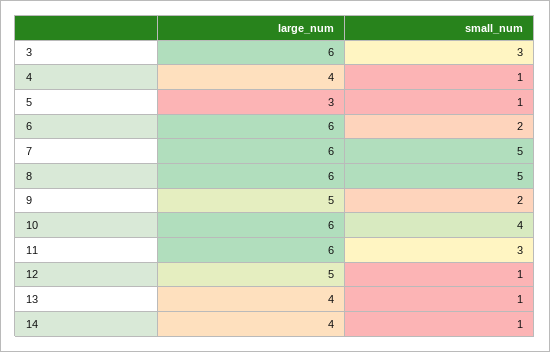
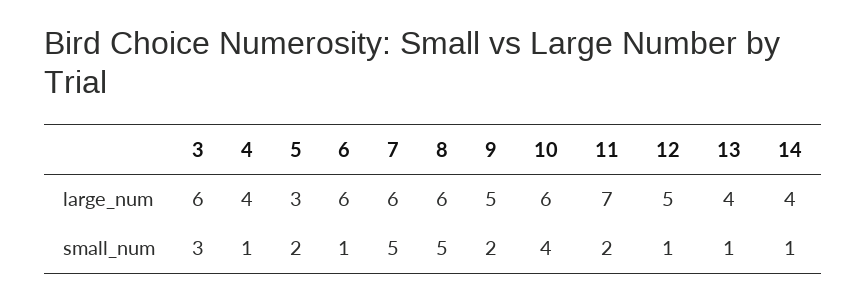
small_num, 5: 1 -> 2
small_num, 6: 2 -> 1
large_num, 11: 6 -> 7
small_num, 11: 3 -> 2

